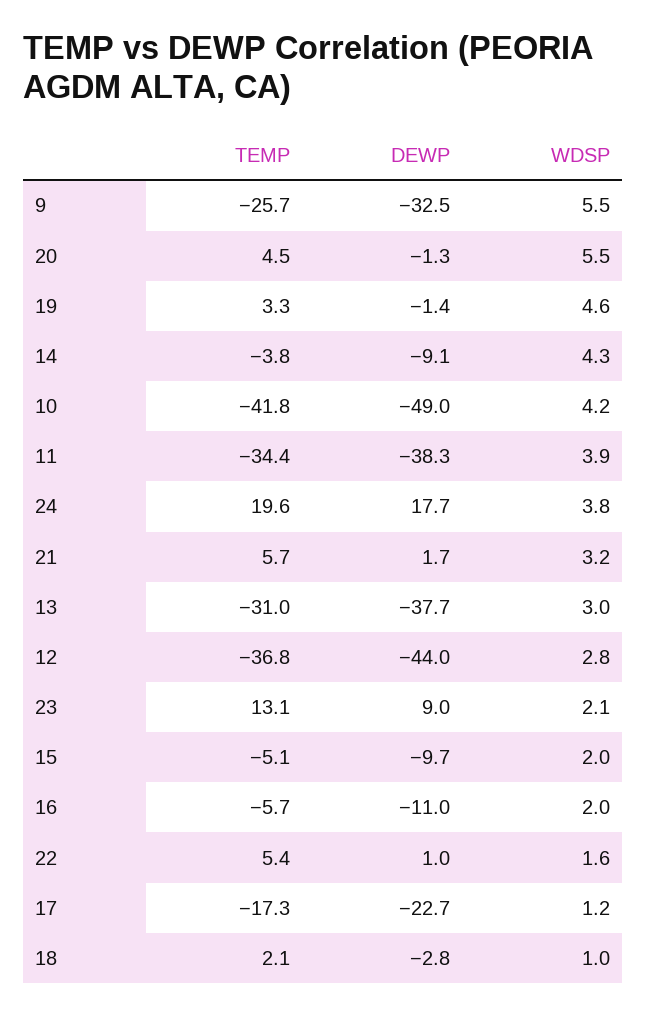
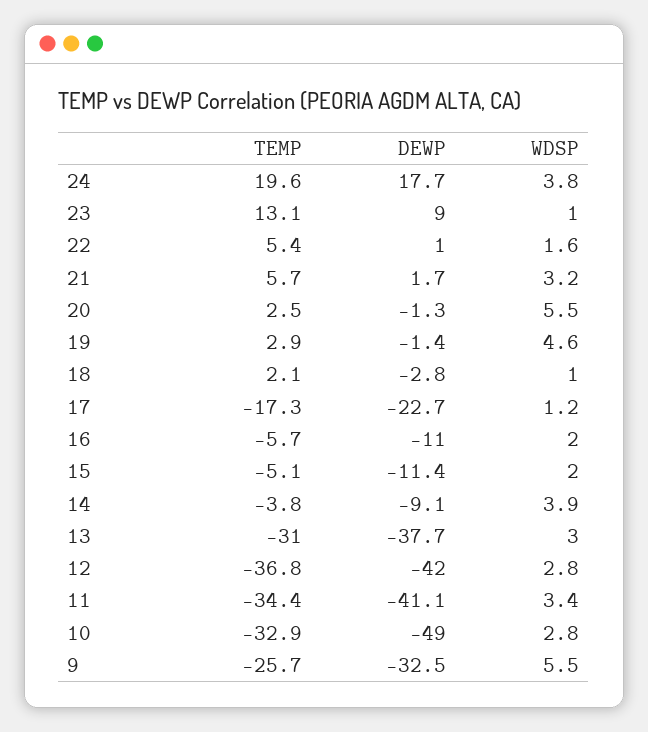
TEMP, 20: 4.5 -> 2.5
TEMP, 19: 3.3 -> 2.9
WDSP, 14: 4.3 -> 3.9
TEMP, 10: -41.8 -> -32.9
WDSP, 10: 4.2 -> 2.8
DEWP, 11: -38.3 -> -41.1
WDSP, 11: 3.9 -> 3.4
DEWP, 12: -44 -> -42
WDSP, 23: 2.1 -> 1
DEWP, 15: -9.7 -> -11.4

